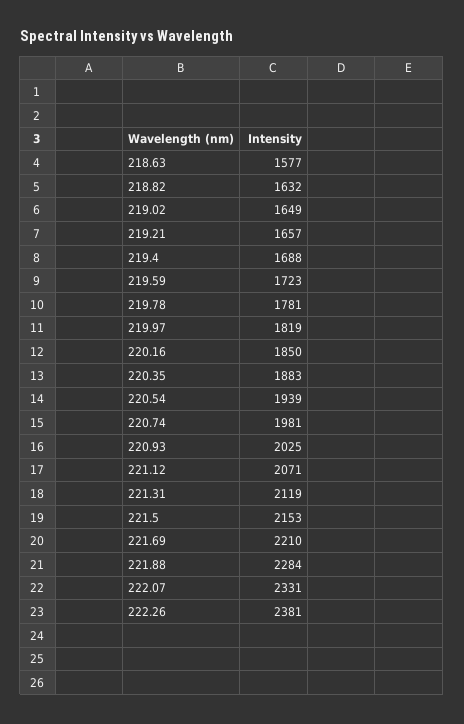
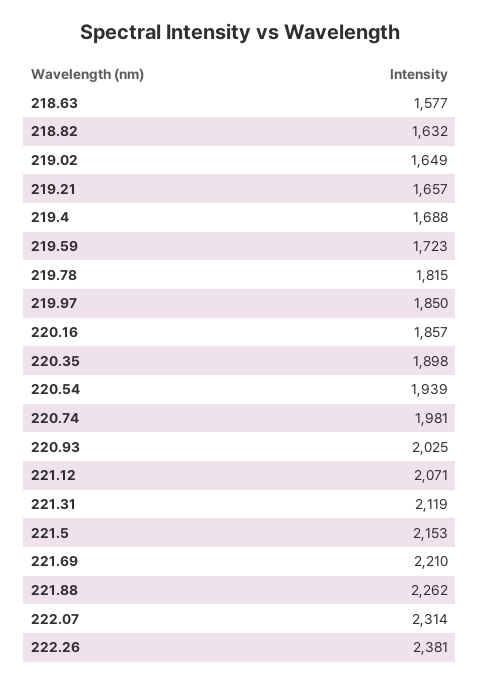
219.78: 1781 -> 1815
219.97: 1819 -> 1850
220.16: 1850 -> 1857
220.35: 1883 -> 1898
221.88: 2284 -> 2262
222.07: 2331 -> 2314

